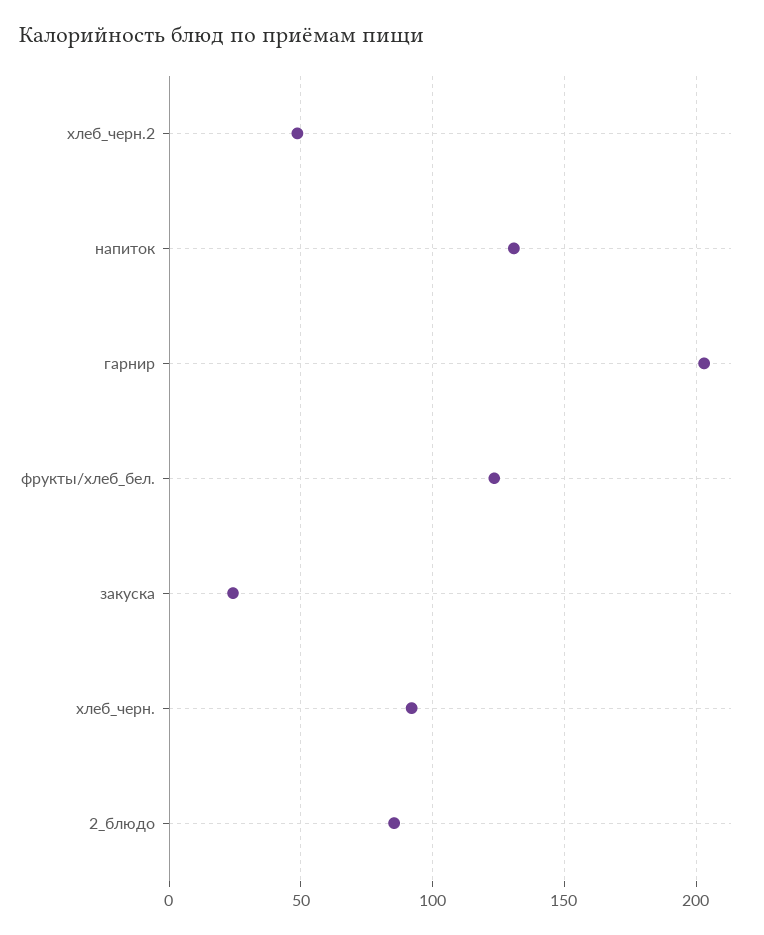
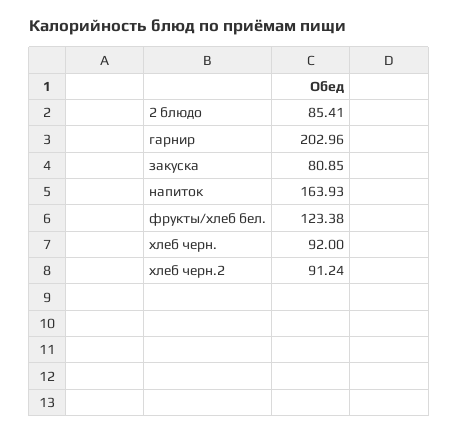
хлеб_черн.2: 50 -> 91.24
напиток: 130 -> 163.93
закуска: 25 -> 80.85

